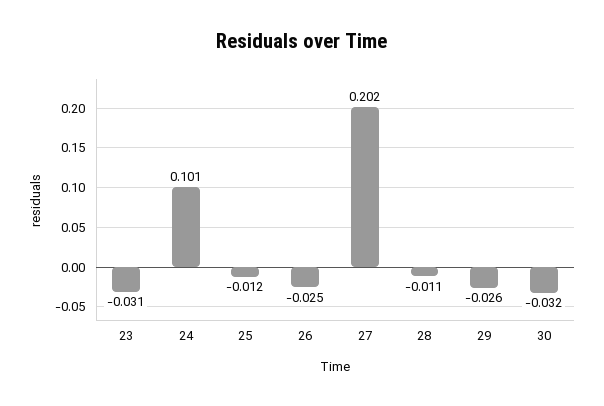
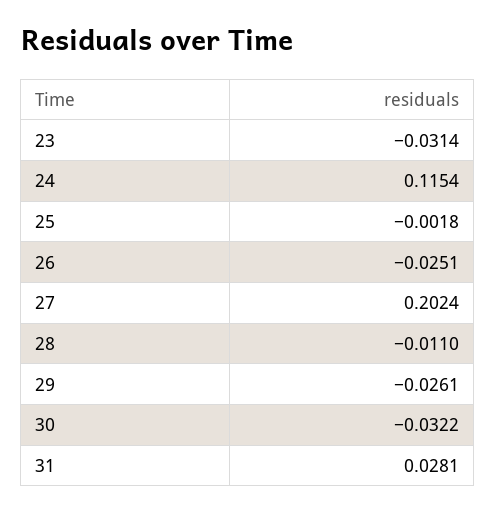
24: 0.101 -> 0.1154
25: -0.012 -> -0.0018
31: none -> 0.0281

